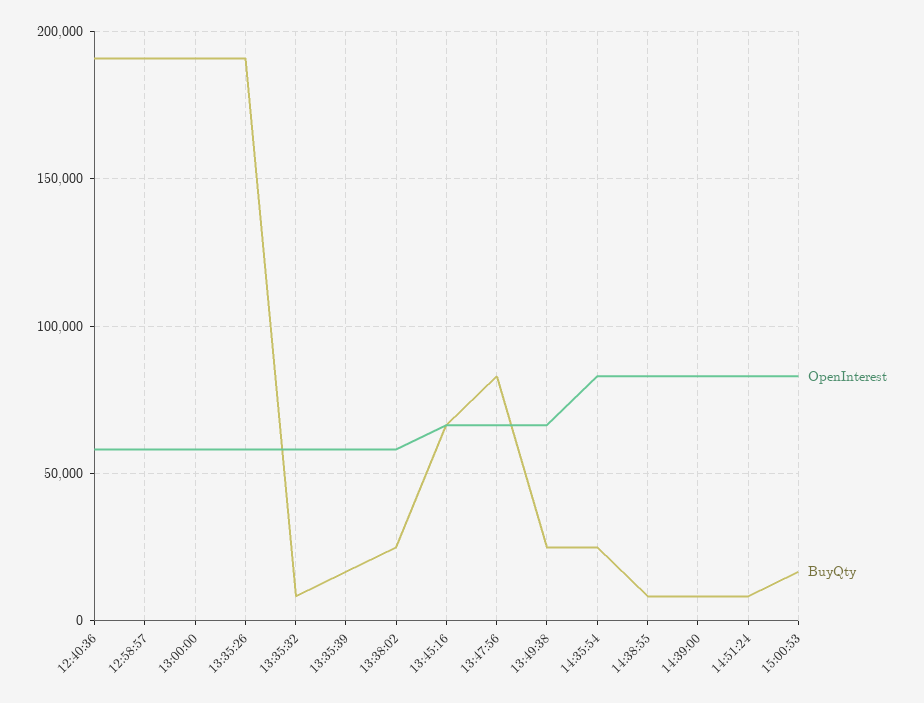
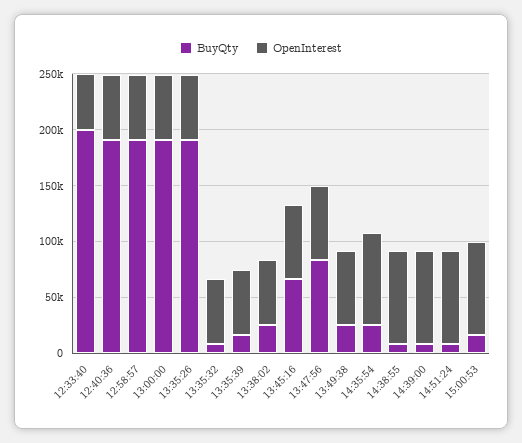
BuyQty, 12:33:40: none -> 200000
OpenInterest, 12:33:40: none -> 50000

